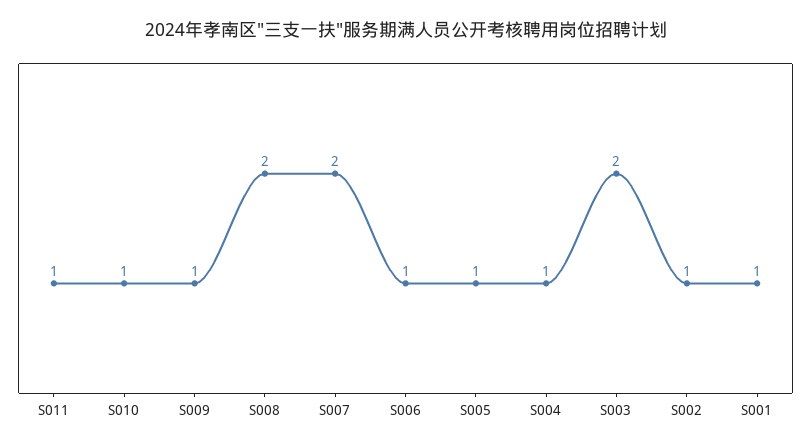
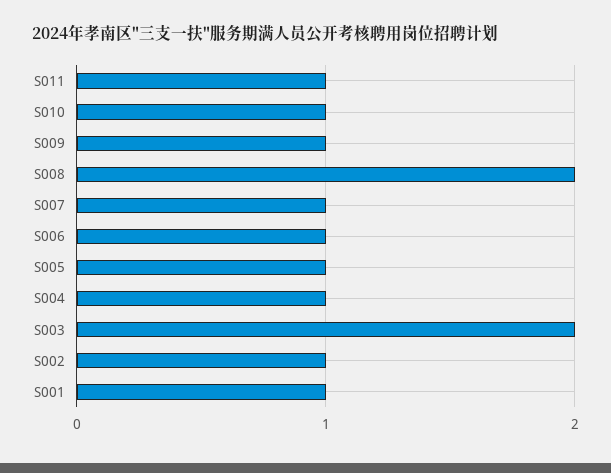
S007: 2 -> 1

